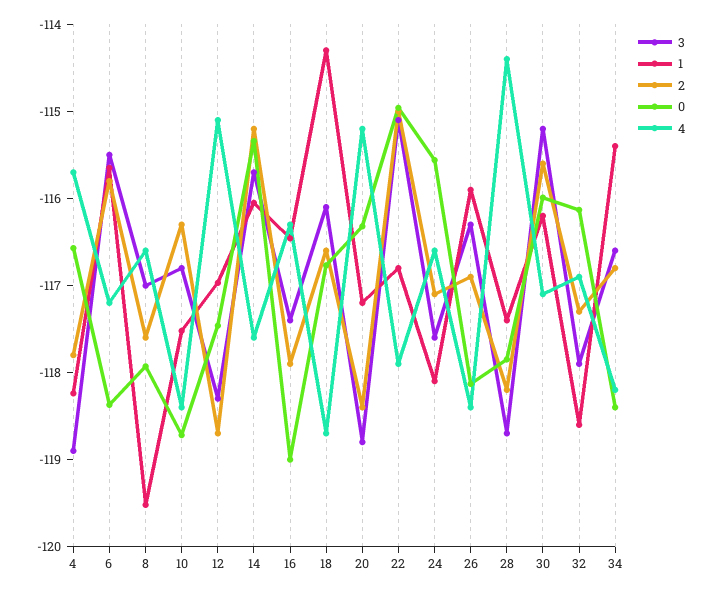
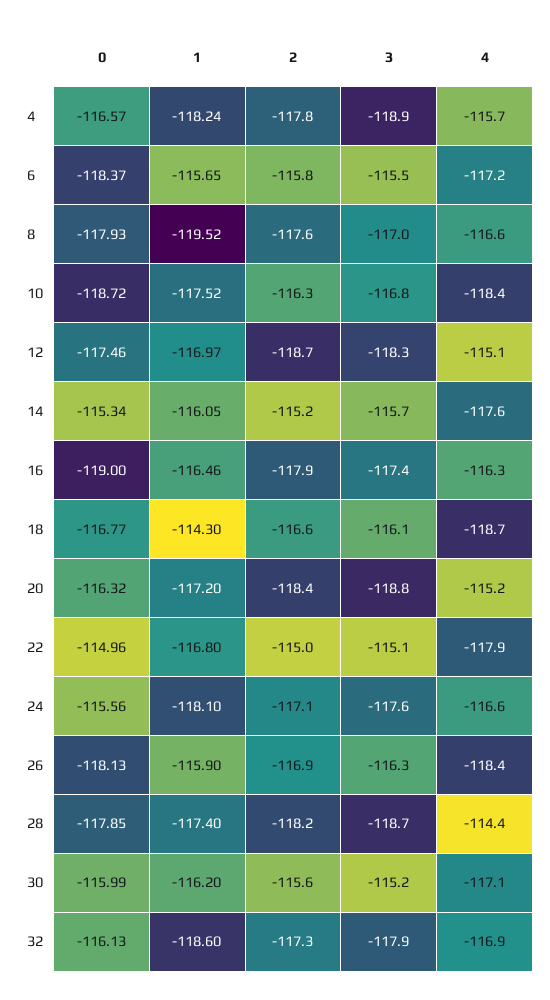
3, 34: -116.6 -> none
1, 34: -115.4 -> none
2, 34: -116.8 -> none
0, 34: -118.4 -> none
4, 34: -118.2 -> none

